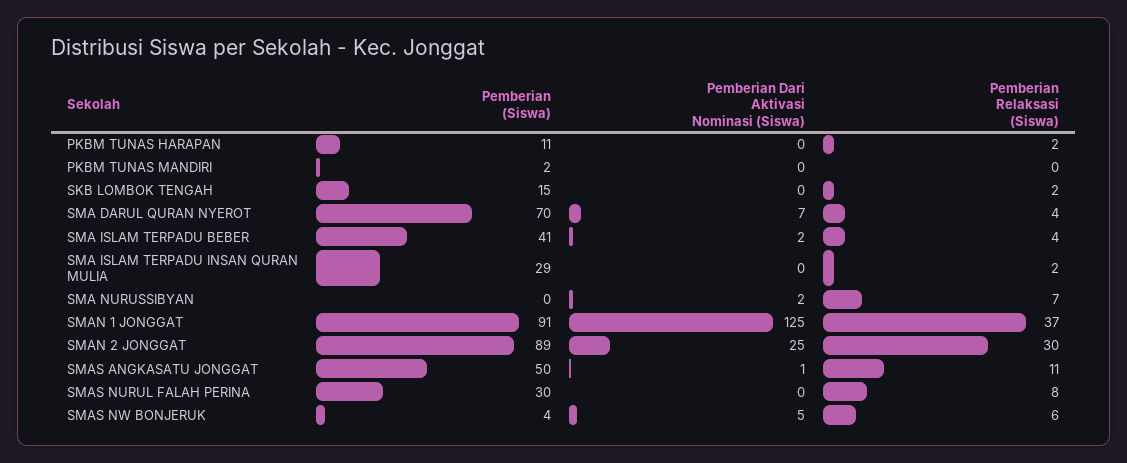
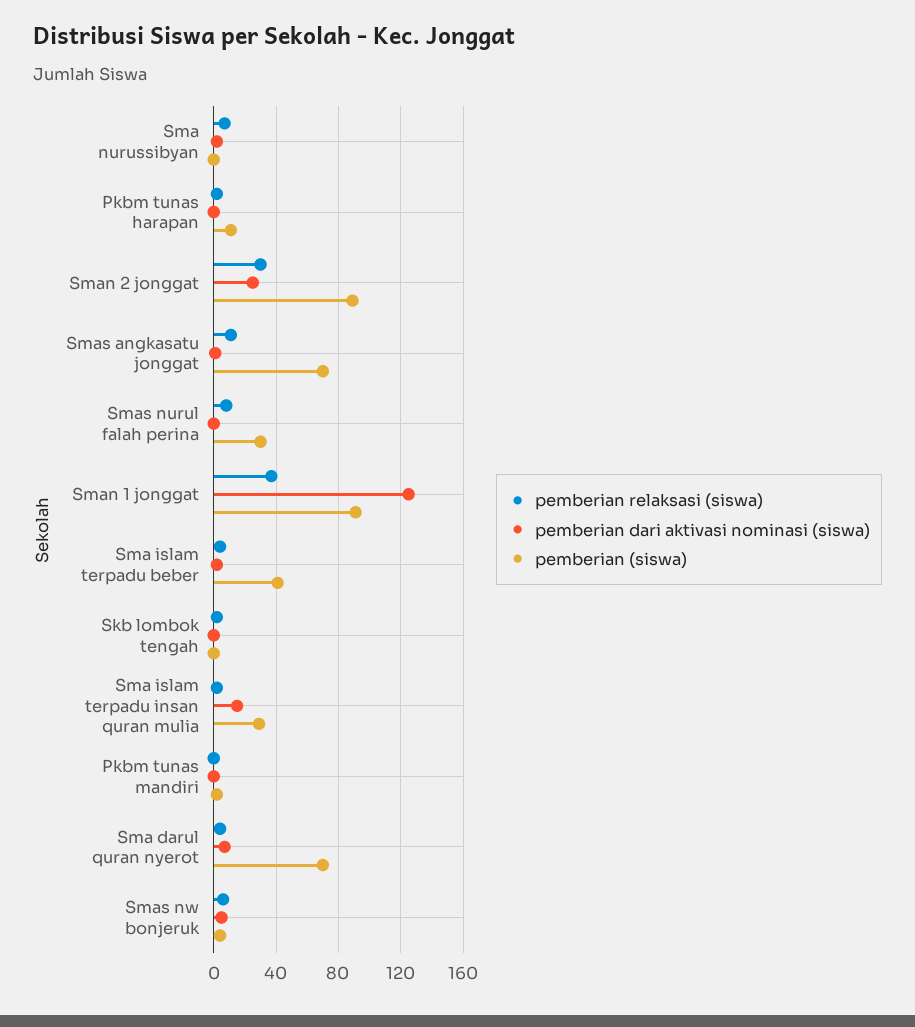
Pemberian (Siswa), SKB LOMBOK TENGAH: 15 -> 0
Pemberian Dari Aktivasi Nominasi (Siswa), SMA ISLAM TERPADU INSAN QURAN MULIA: 0 -> 15
Pemberian (Siswa), SMAS ANGKASATU JONGGAT: 50 -> 70

